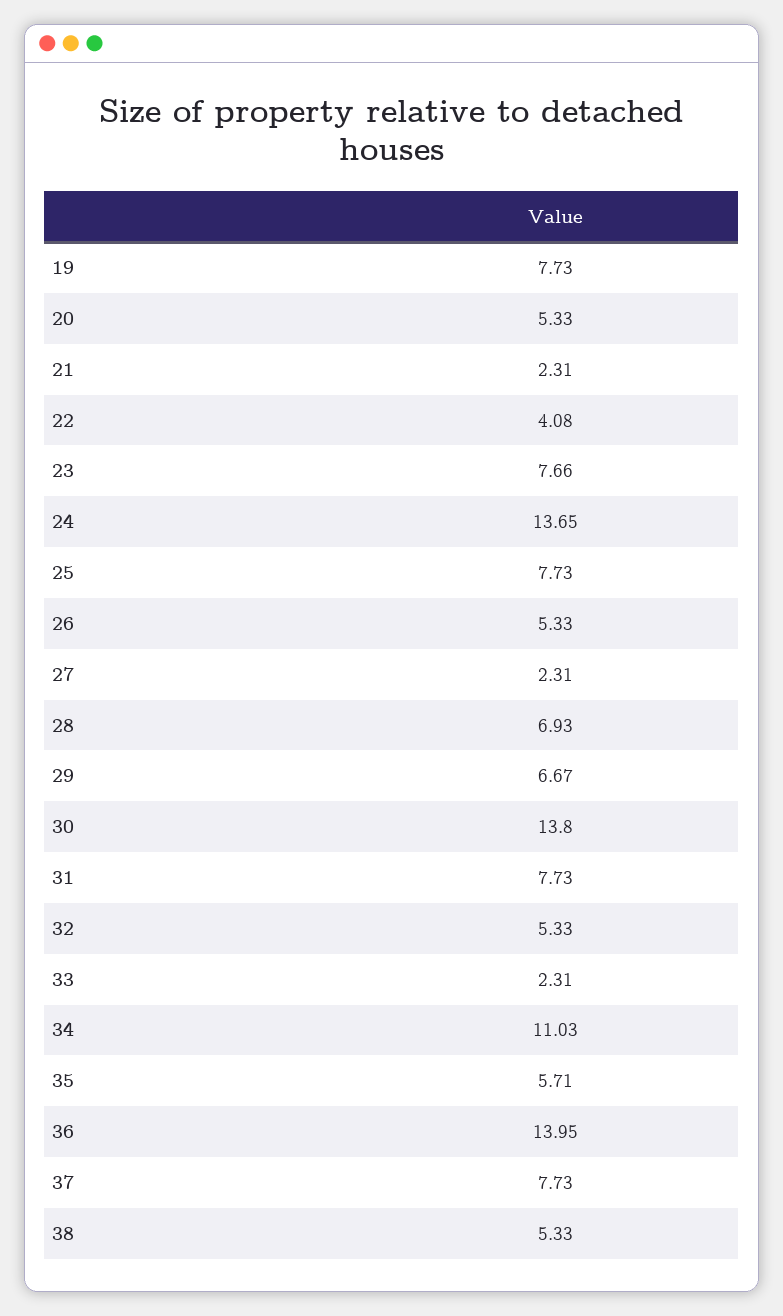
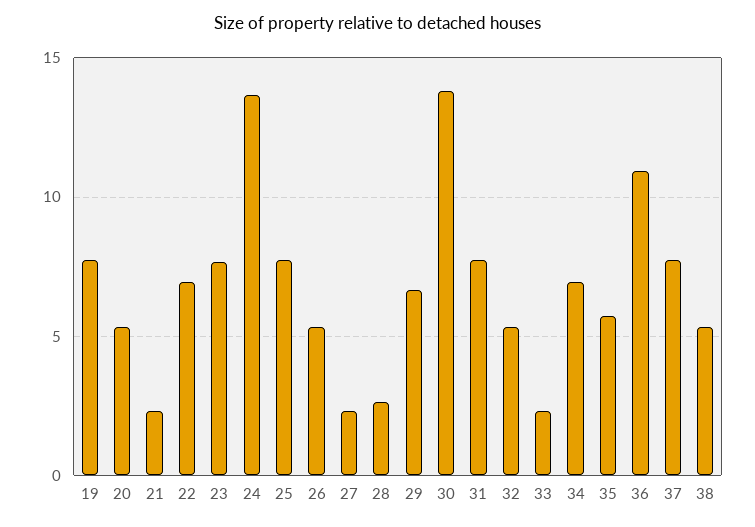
22: 4.08 -> 7
28: 6.93 -> 2.5
34: 11.03 -> 7
36: 13.95 -> 11

